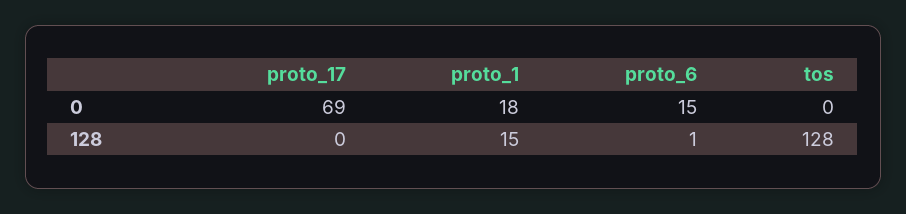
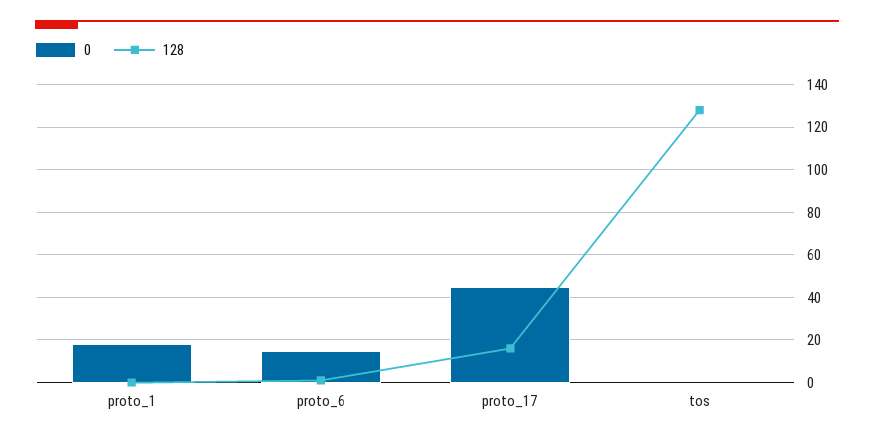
0, proto_17: 69 -> 45
128, proto_17: 0 -> 15
128, proto_1: 15 -> 0

